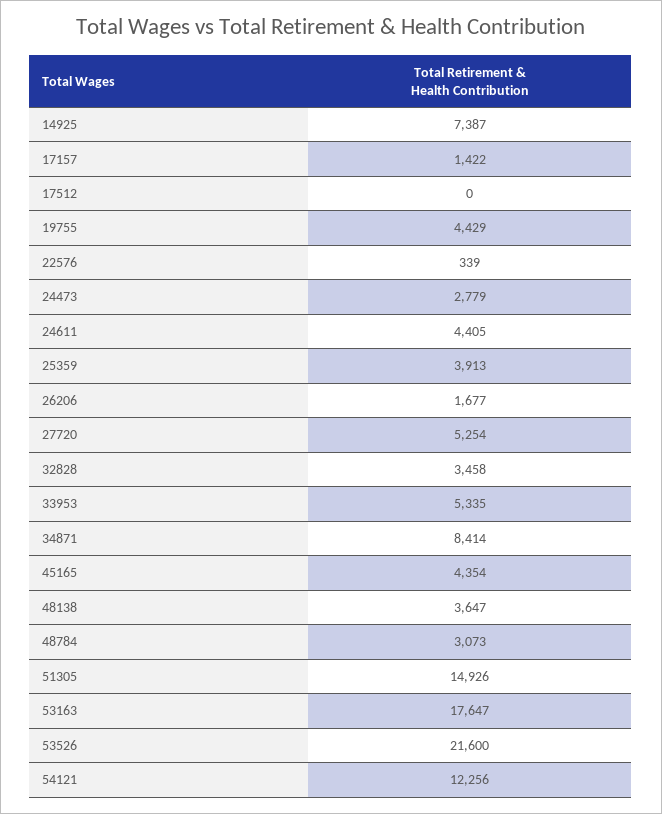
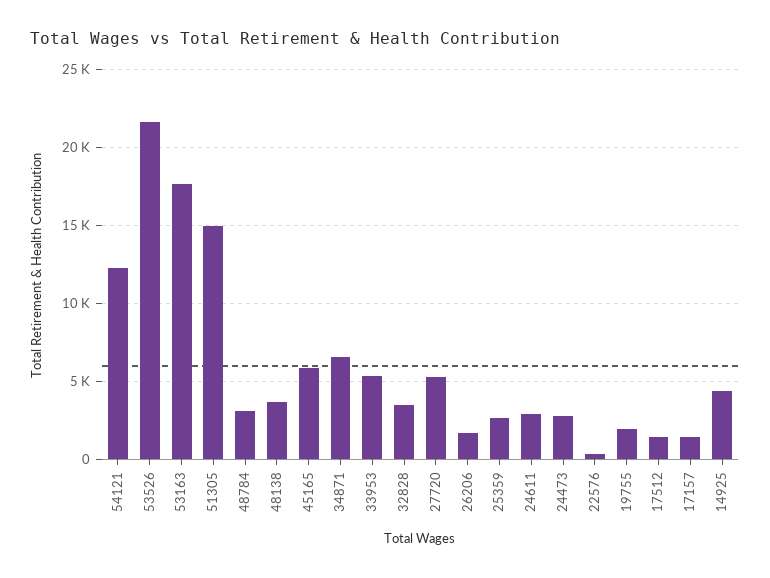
14925: 7387 -> 4500
17512: 0 -> 1500
19755: 4429 -> 2000
24611: 4405 -> 3000
25359: 3913 -> 2500
34871: 8414 -> 6500
45165: 4354 -> 6000

